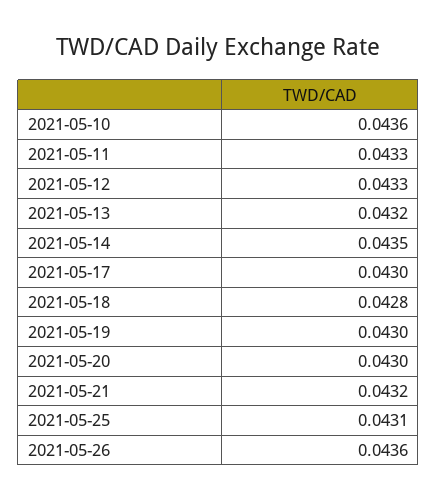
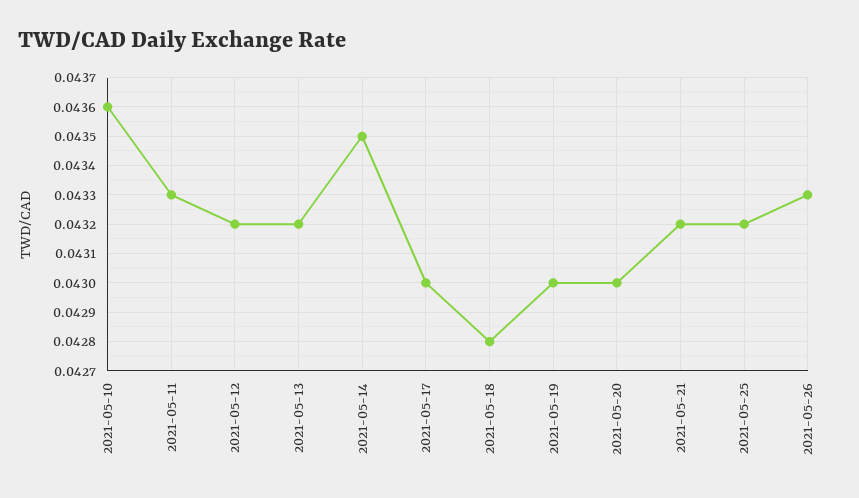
2021-05-12: 0.0433 -> 0.0432
2021-05-25: 0.0431 -> 0.0432
2021-05-26: 0.0436 -> 0.0433

